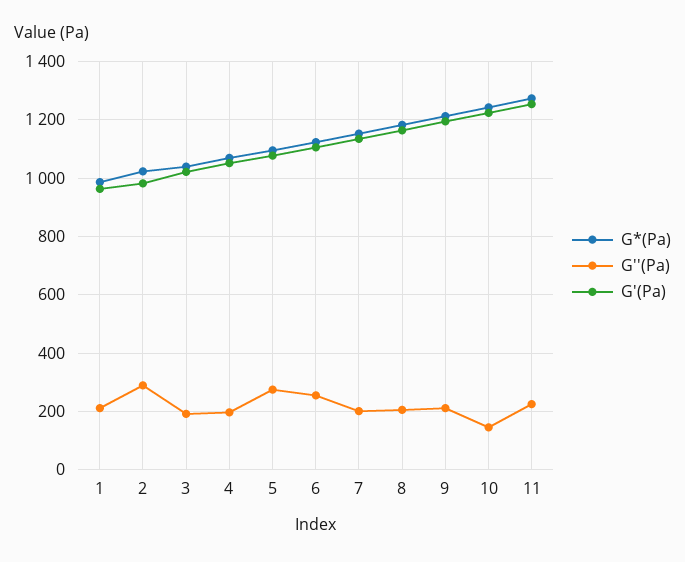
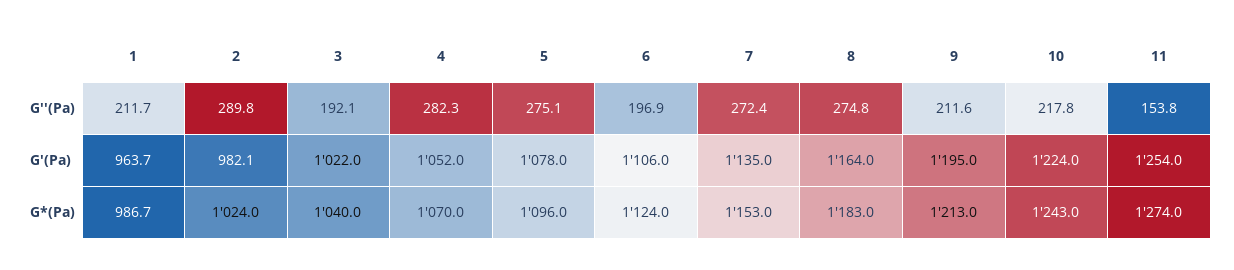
G''(Pa), 4: 200 -> 282.3
G''(Pa), 6: 250 -> 196.9
G''(Pa), 7: 200 -> 272.4
G''(Pa), 8: 200 -> 274.8
G''(Pa), 10: 150 -> 217.8
G''(Pa), 11: 225 -> 153.8

